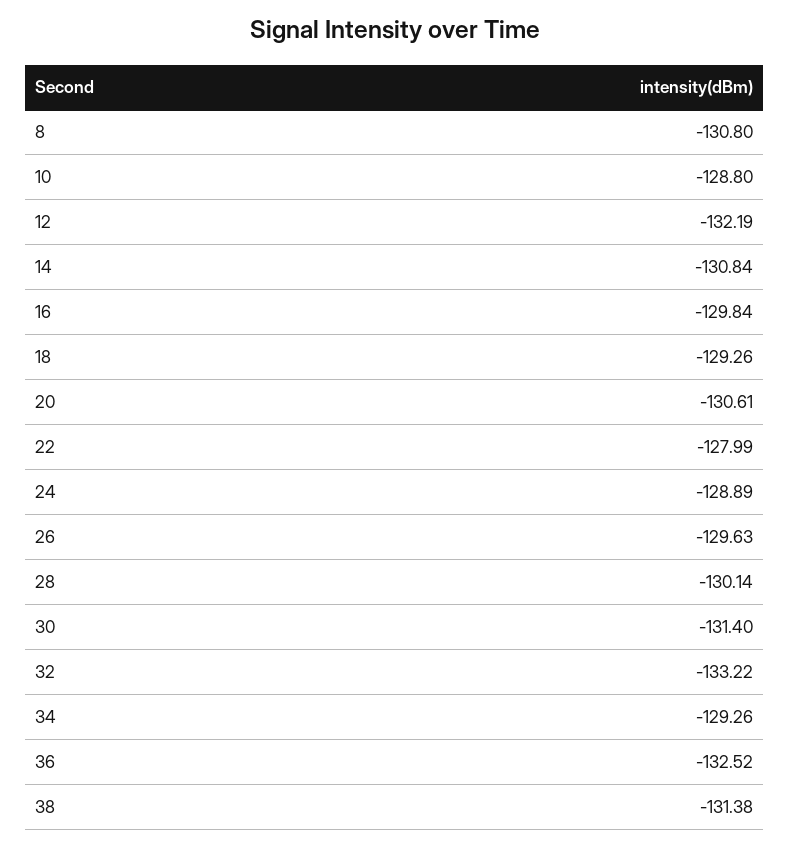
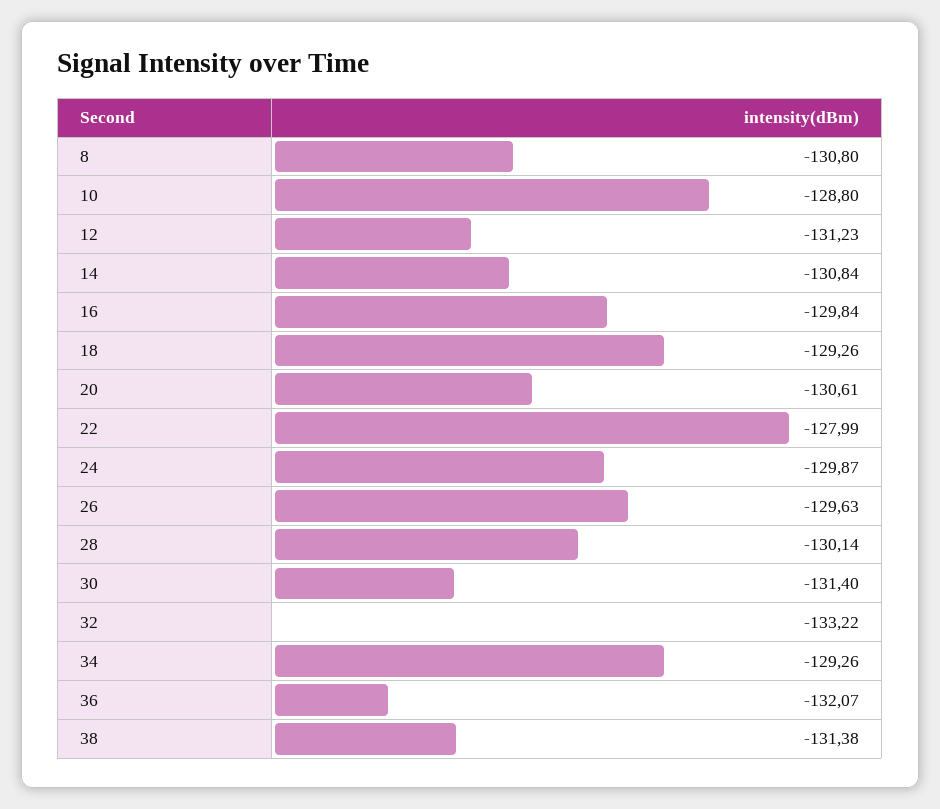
12: -132.19 -> -131.23
24: -128.89 -> -129.87
36: -132.52 -> -132.07

